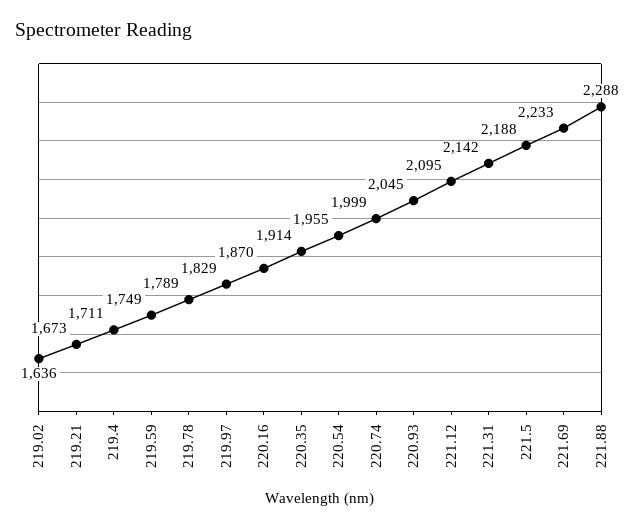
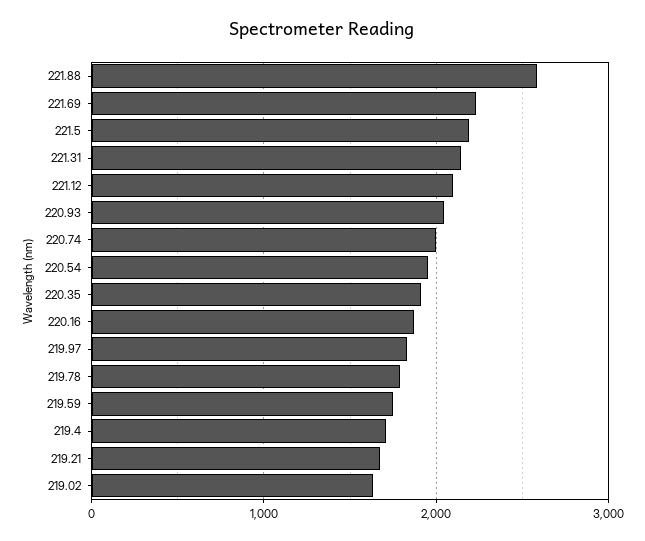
221.88: 2288 -> 2600

